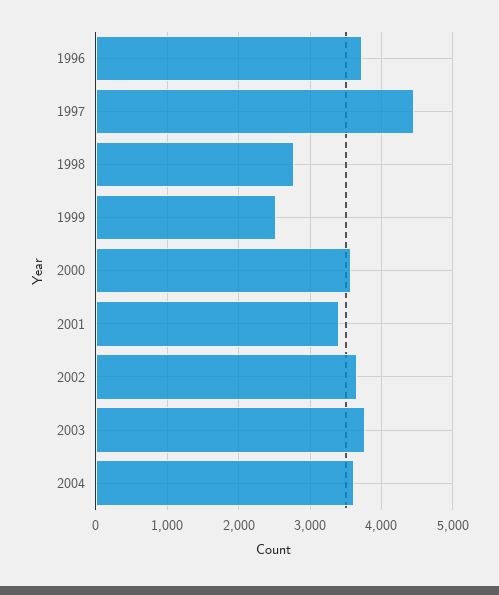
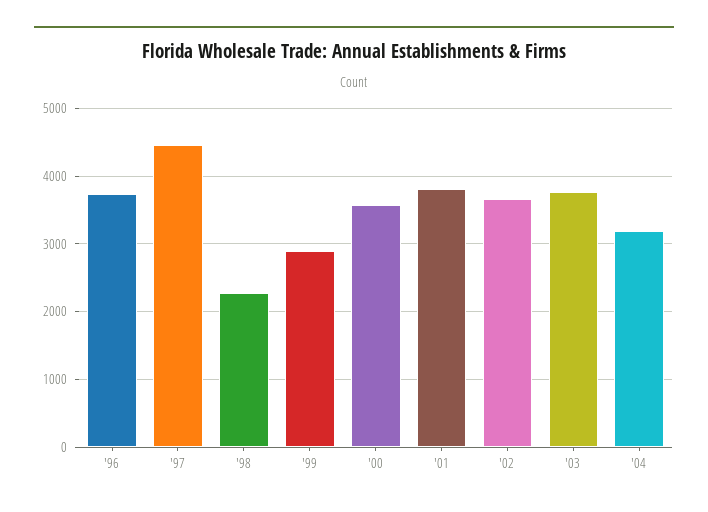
1998: 2800 -> 2300
1999: 2500 -> 2900
2001: 3400 -> 3800
2004: 3600 -> 3200

